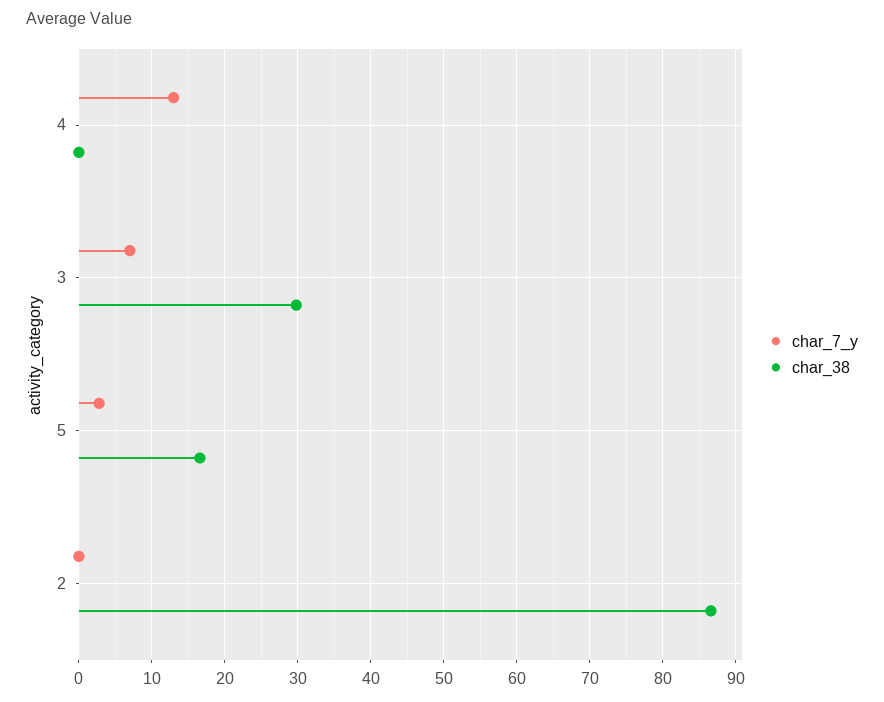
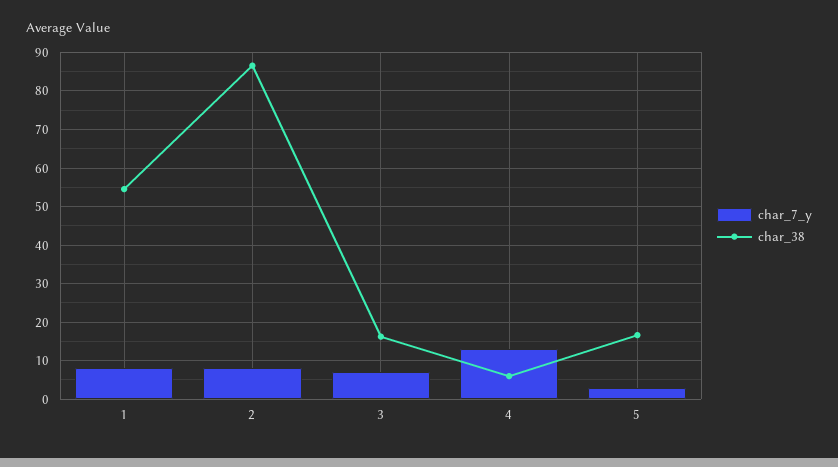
char_38, 4: 0 -> 6
char_38, 3: 30 -> 16
char_7_y, 2: 0 -> 8
char_7_y, 1: none -> 8
char_38, 1: none -> 54

